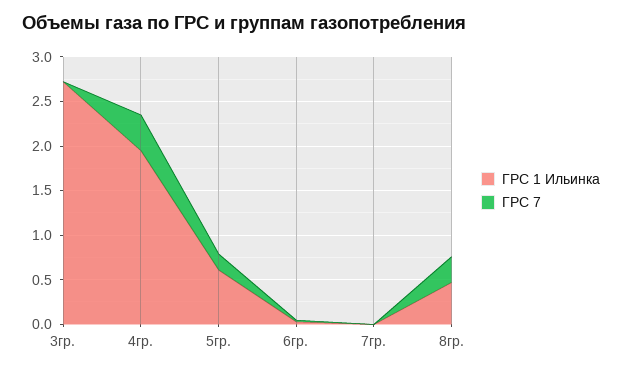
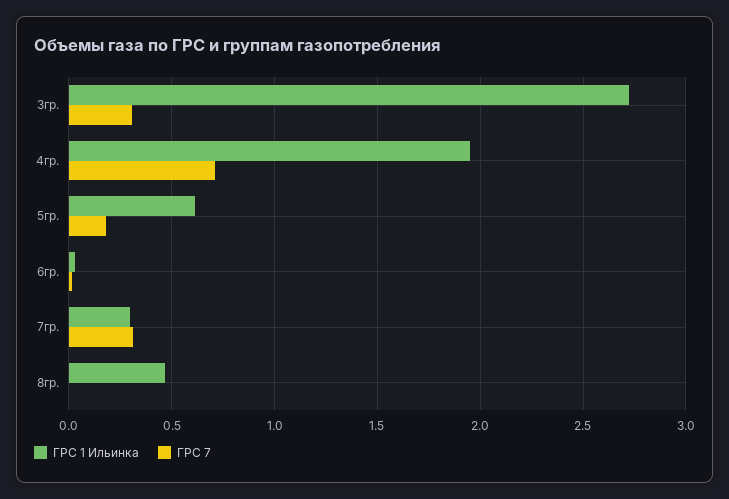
ГРС 7, 3гр.: 0 -> 0.3
ГРС 7, 4гр.: 0.4 -> 0.7
ГРС 1 Ильинка, 7гр.: 0 -> 0.3
ГРС 7, 7гр.: 0 -> 0.3
ГРС 7, 8гр.: 0.3 -> 0

